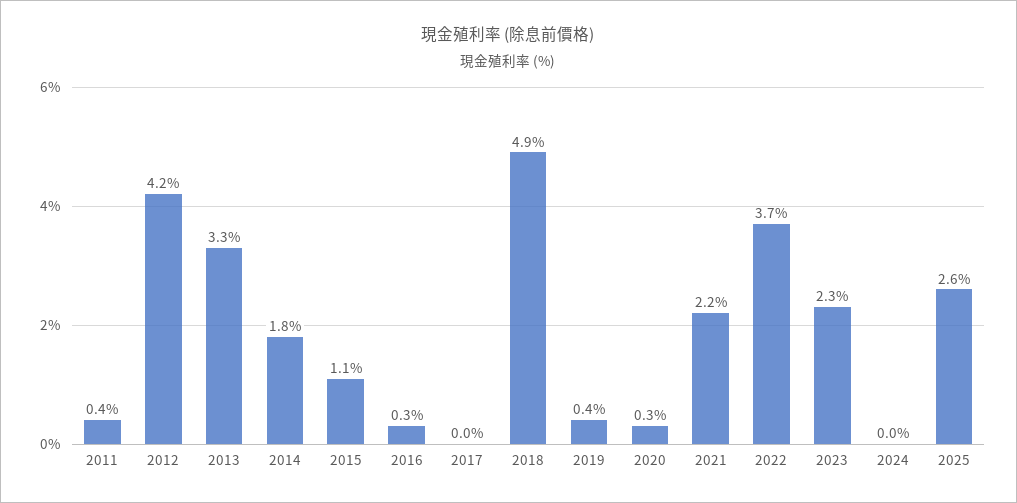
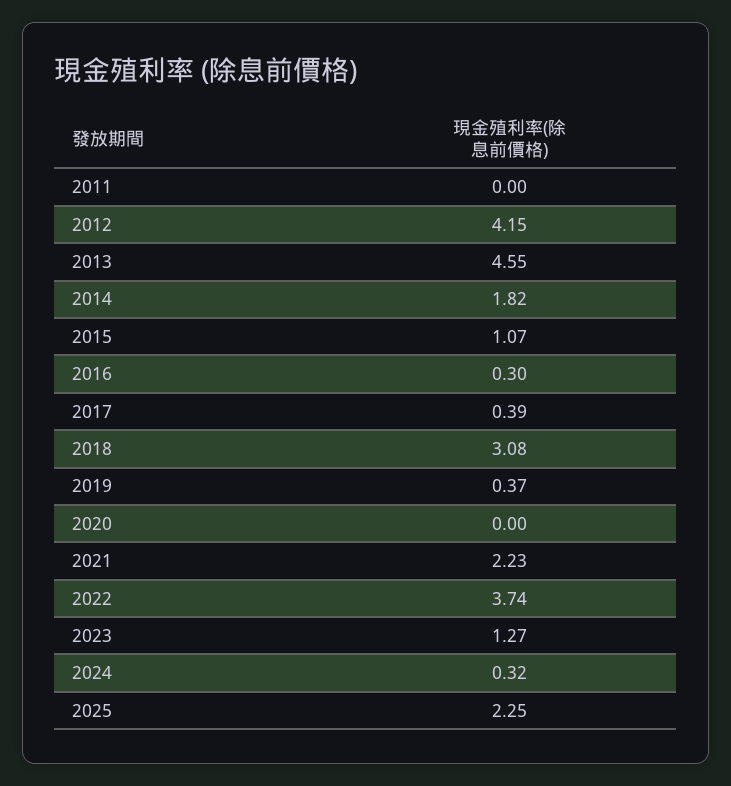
2011: 0.4 -> 0
2013: 3.3 -> 4.55
2017: 0 -> 0.39
2018: 4.9 -> 3.08
2020: 0.3 -> 0
2023: 2.3 -> 1.27
2024: 0 -> 0.32
2025: 2.6 -> 2.25

